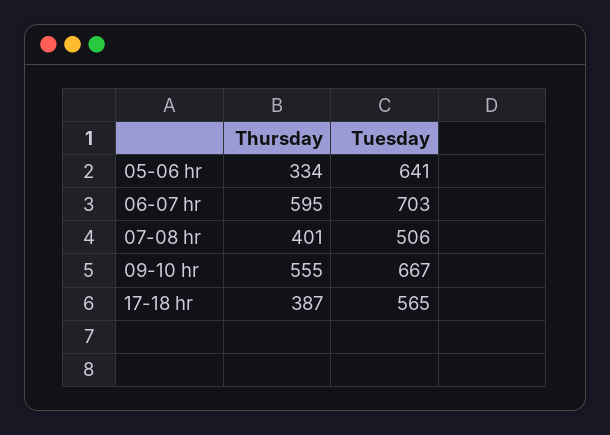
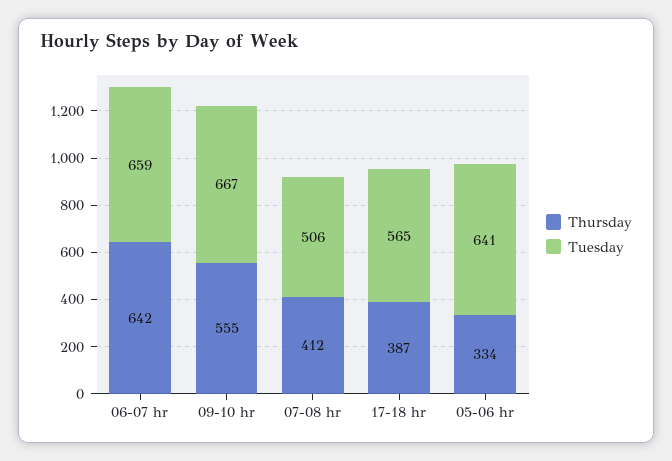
Thursday, 06-07 hr: 595 -> 642
Tuesday, 06-07 hr: 703 -> 659
Thursday, 07-08 hr: 401 -> 412

